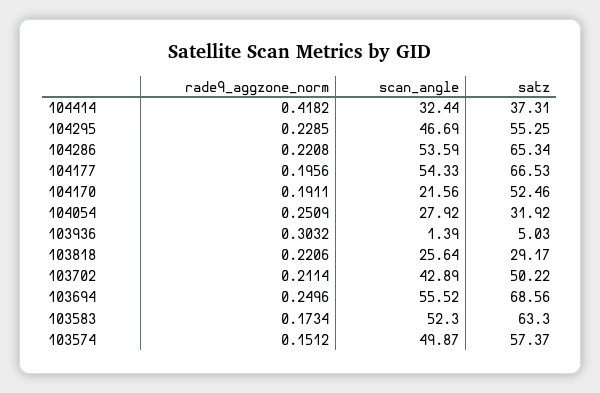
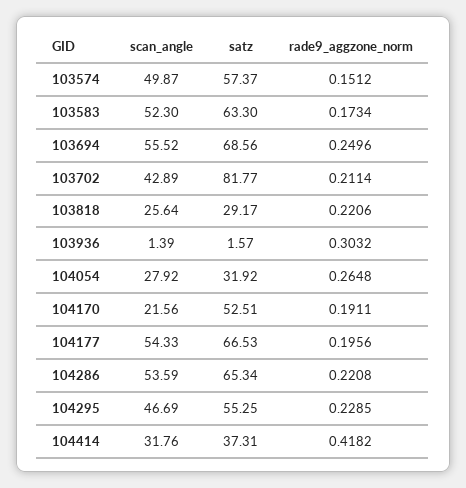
scan_angle, 104414: 32.44 -> 31.76
satz, 104170: 52.46 -> 52.51
rade9_aggzone_norm, 104054: 0.2509 -> 0.2648
satz, 103936: 5.03 -> 1.57
satz, 103702: 50.22 -> 81.77

